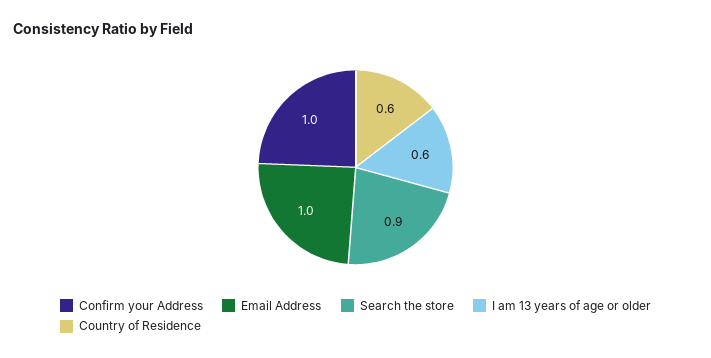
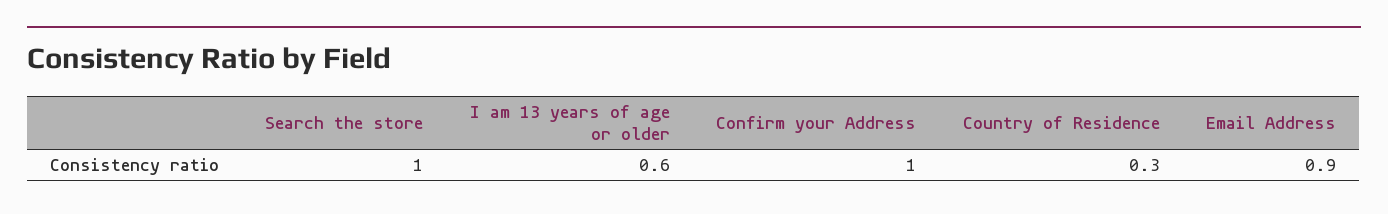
Email Address: 1 -> 0.9
Search the store: 0.9 -> 1
Country of Residence: 0.6 -> 0.3

